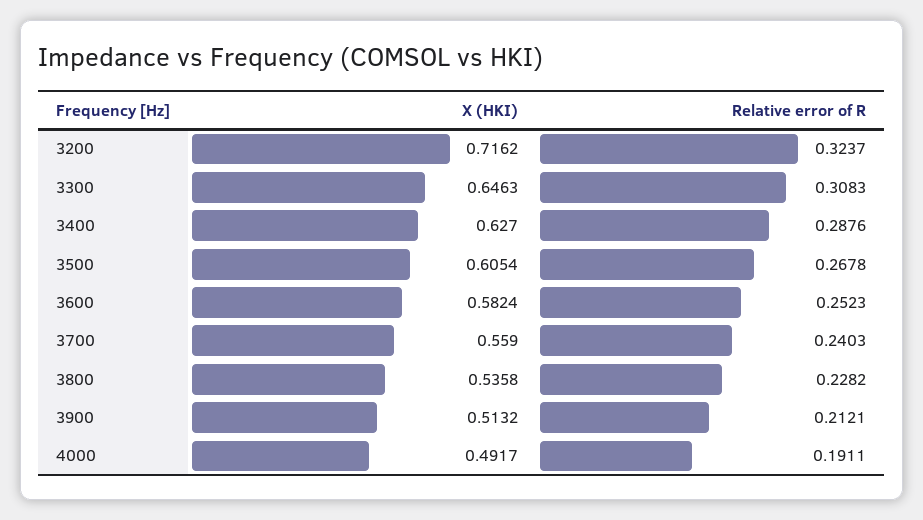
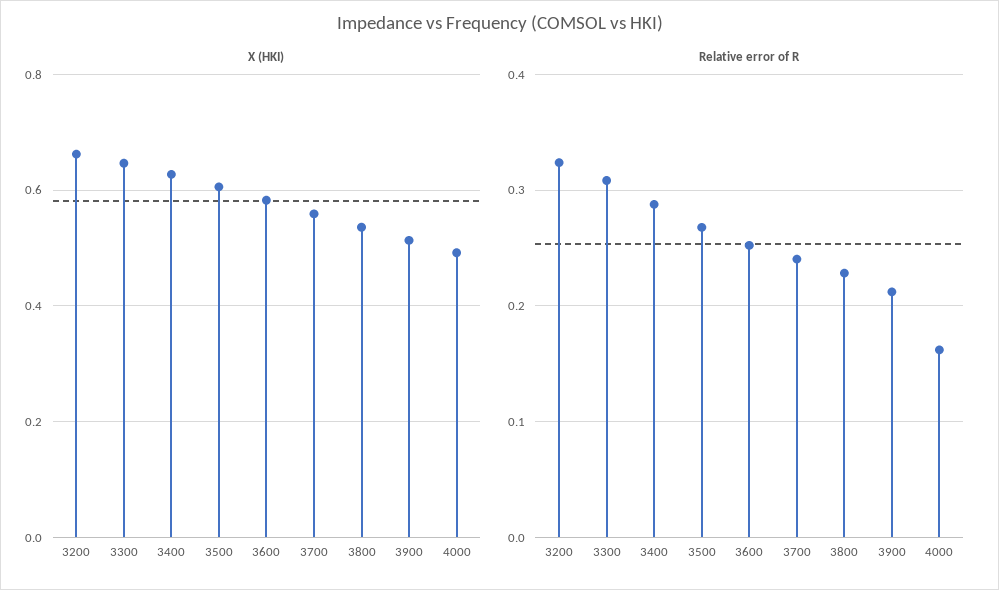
X (HKI), 3200: 0.7162 -> 0.66
Relative error of R, 4000: 0.1911 -> 0.16

